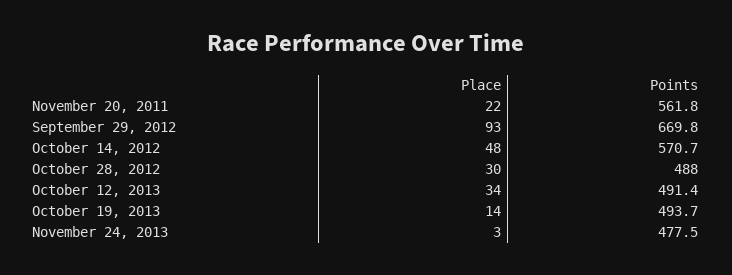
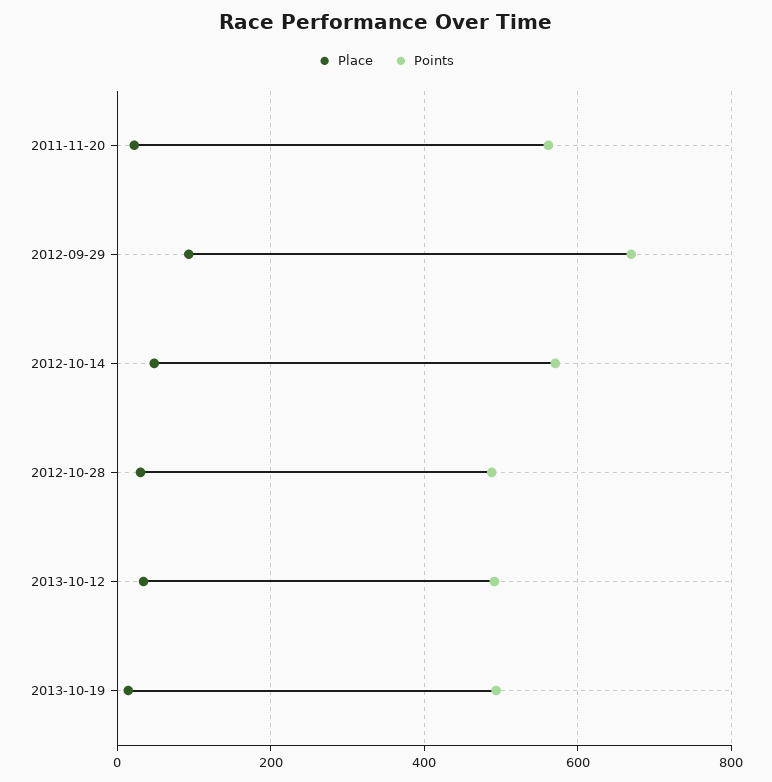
Place, November 24, 2013: 3 -> none
Points, November 24, 2013: 477.5 -> none

